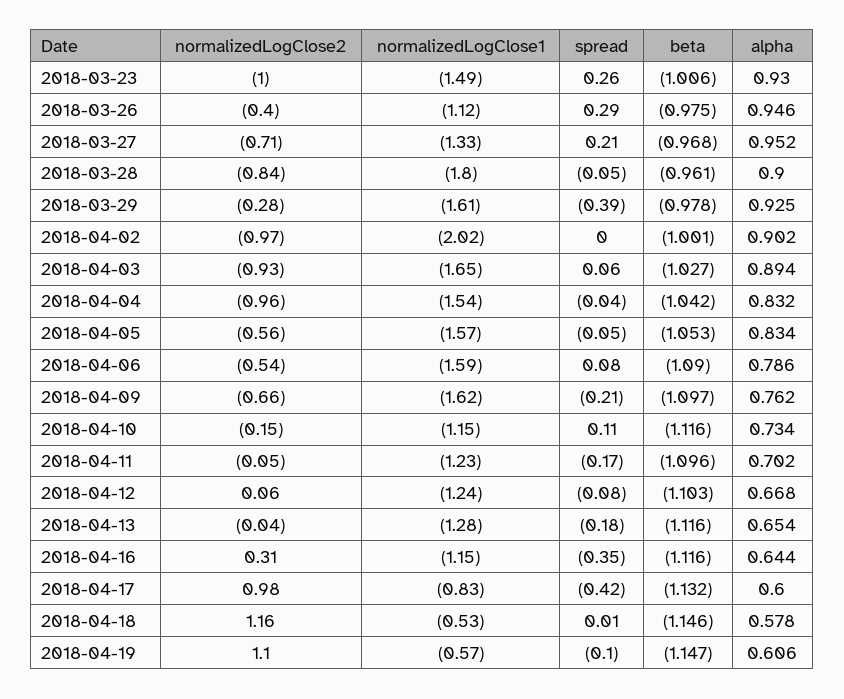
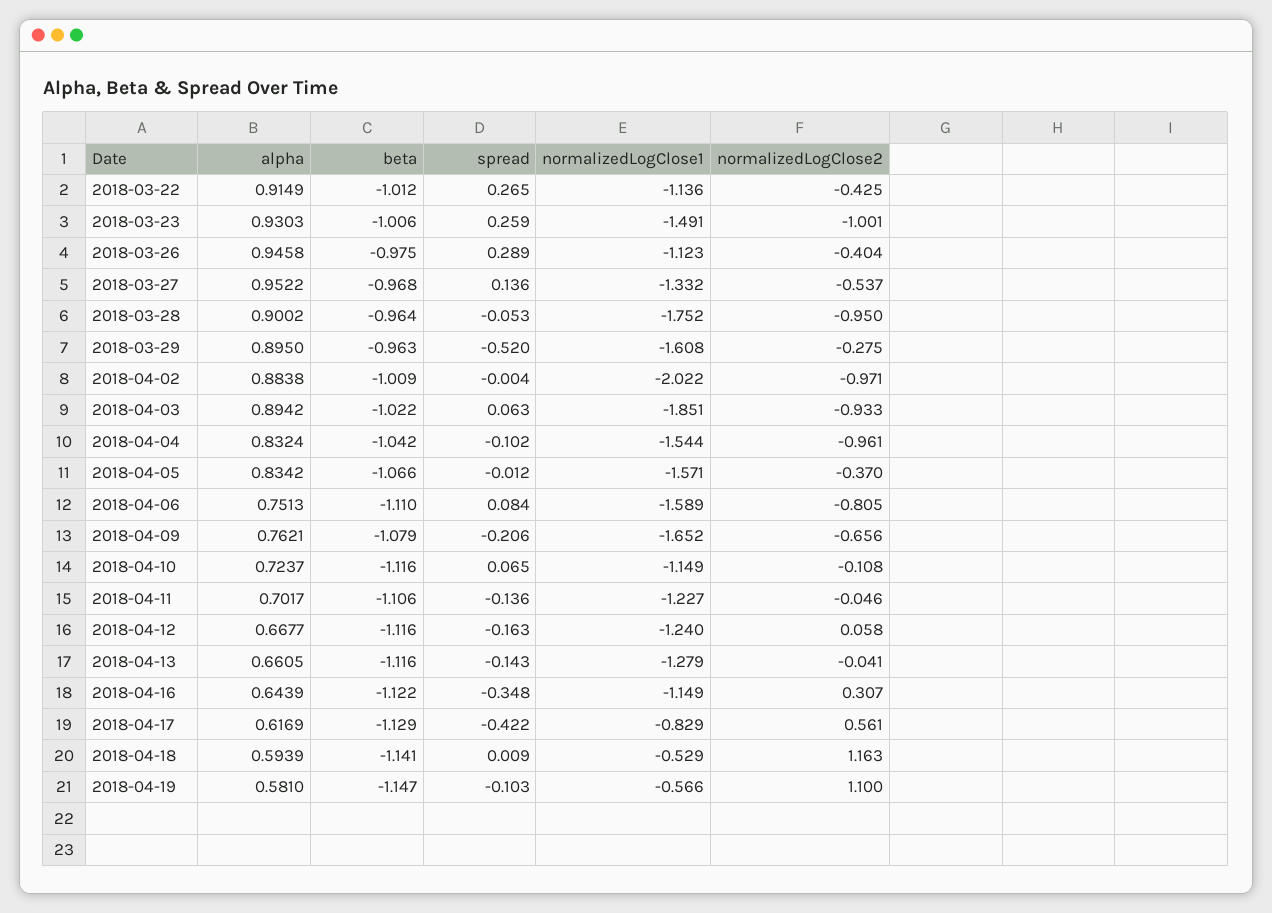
normalizedLogClose2, 2018-03-27: -0.71 -> -0.537
spread, 2018-03-27: 0.21 -> 0.136
normalizedLogClose2, 2018-03-28: -0.84 -> -0.95
normalizedLogClose1, 2018-03-28: -1.8 -> -1.752
beta, 2018-03-28: -0.961 -> -0.964
spread, 2018-03-29: -0.39 -> -0.52
beta, 2018-03-29: -0.978 -> -0.963
alpha, 2018-03-29: 0.925 -> 0.895
beta, 2018-04-02: -1.001 -> -1.009
alpha, 2018-04-02: 0.902 -> 0.8838
normalizedLogClose1, 2018-04-03: -1.65 -> -1.851
beta, 2018-04-03: -1.027 -> -1.022
spread, 2018-04-04: -0.04 -> -0.102
normalizedLogClose2, 2018-04-05: -0.56 -> -0.37
spread, 2018-04-05: -0.05 -> -0.012
beta, 2018-04-05: -1.053 -> -1.066
normalizedLogClose2, 2018-04-06: -0.54 -> -0.805
beta, 2018-04-06: -1.09 -> -1.11
alpha, 2018-04-06: 0.786 -> 0.7513
normalizedLogClose1, 2018-04-09: -1.62 -> -1.652
beta, 2018-04-09: -1.097 -> -1.079
normalizedLogClose2, 2018-04-10: -0.15 -> -0.108
spread, 2018-04-10: 0.11 -> 0.065
alpha, 2018-04-10: 0.734 -> 0.7237
spread, 2018-04-11: -0.17 -> -0.136
beta, 2018-04-11: -1.096 -> -1.106
spread, 2018-04-12: -0.08 -> -0.163
beta, 2018-04-12: -1.103 -> -1.116
spread, 2018-04-13: -0.18 -> -0.143
alpha, 2018-04-13: 0.654 -> 0.6605
beta, 2018-04-16: -1.116 -> -1.122
normalizedLogClose2, 2018-04-17: 0.98 -> 0.561
beta, 2018-04-17: -1.132 -> -1.129
alpha, 2018-04-17: 0.6 -> 0.6169
beta, 2018-04-18: -1.146 -> -1.141
alpha, 2018-04-18: 0.578 -> 0.5939
alpha, 2018-04-19: 0.606 -> 0.581
alpha, 2018-03-22: none -> 0.9149
beta, 2018-03-22: none -> -1.012
spread, 2018-03-22: none -> 0.265
normalizedLogClose1, 2018-03-22: none -> -1.136
normalizedLogClose2, 2018-03-22: none -> -0.425

